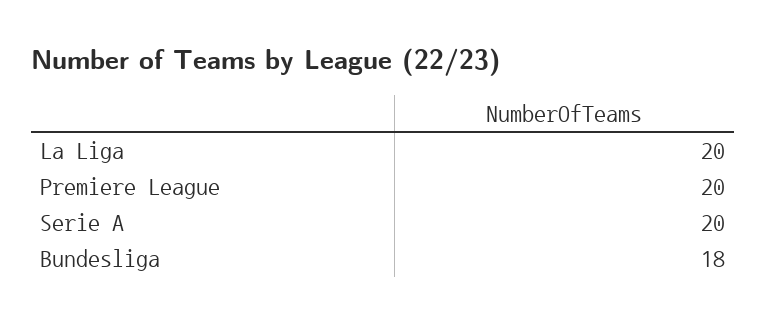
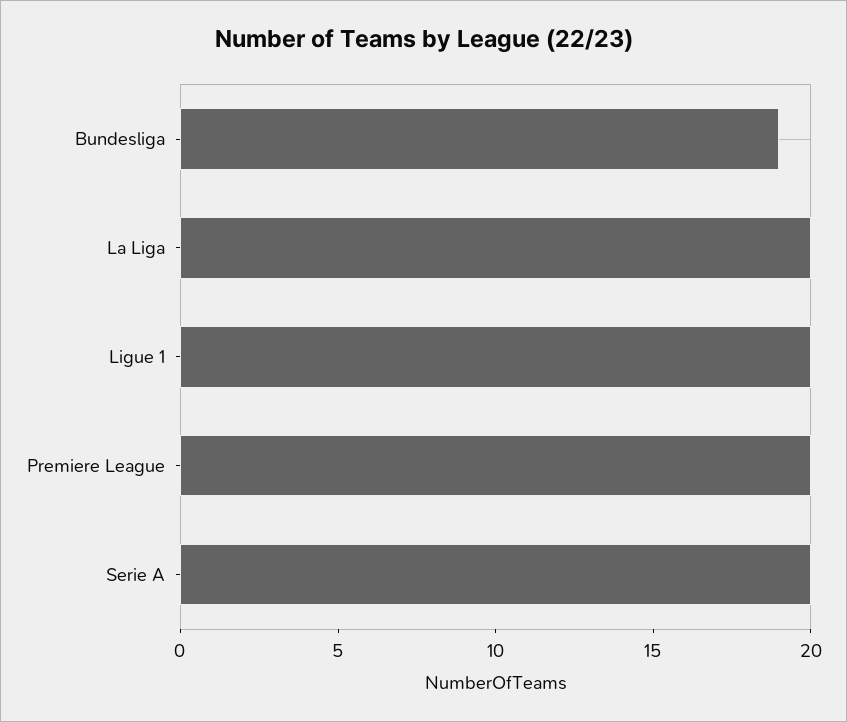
Bundesliga: 18 -> 19
Ligue 1: none -> 20

